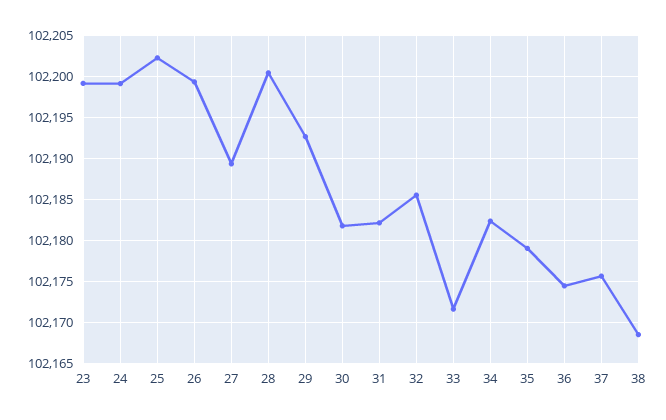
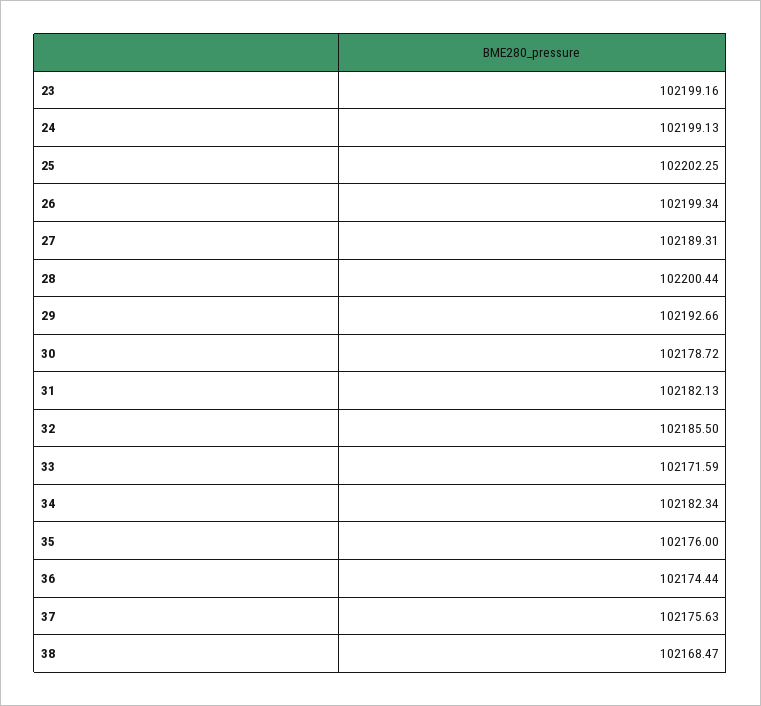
30: 102182 -> 102178.72
35: 102179 -> 102176

